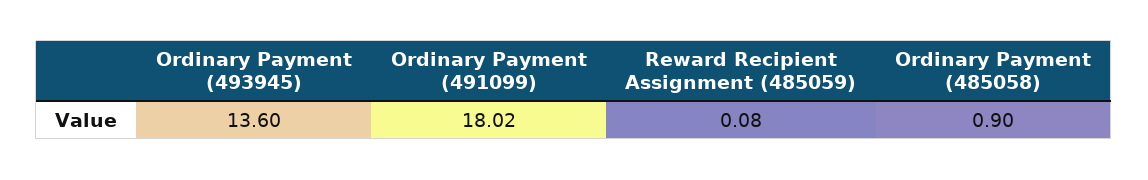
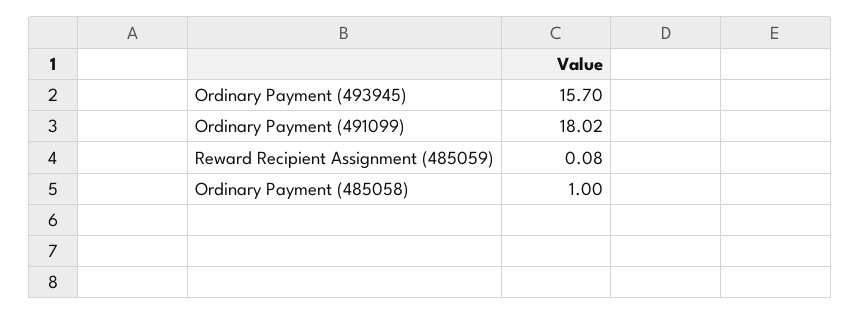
Ordinary Payment (493945): 13.6 -> 15.7
Ordinary Payment (485058): 0.9 -> 1

